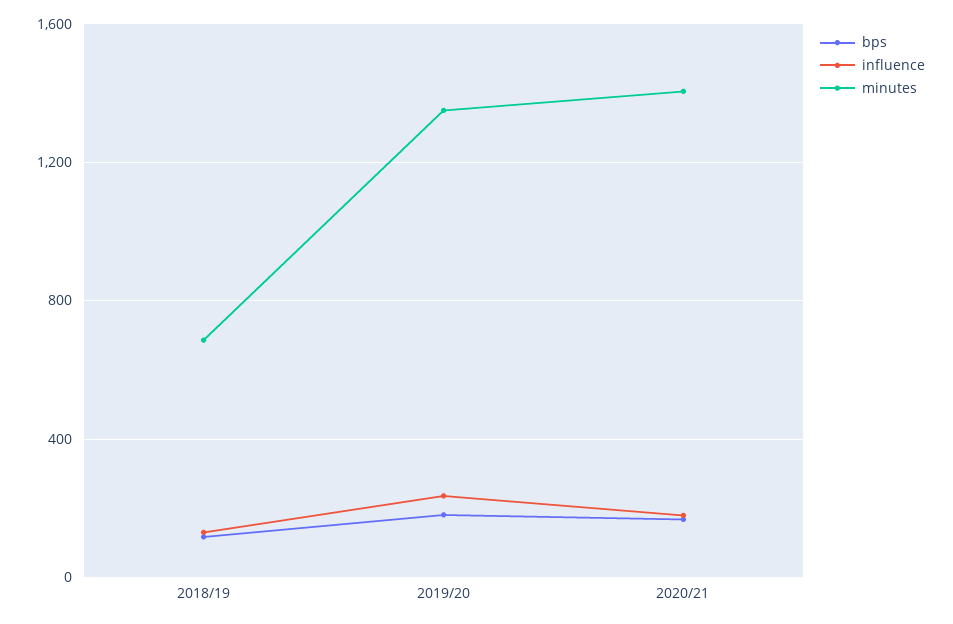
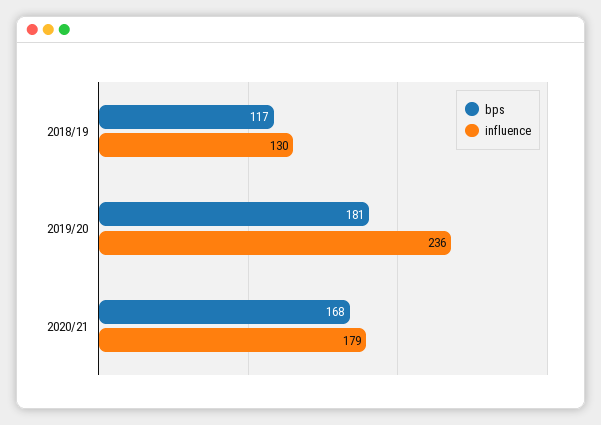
minutes, 2018/19: 700 -> none
minutes, 2019/20: 1350 -> none
minutes, 2020/21: 1400 -> none

